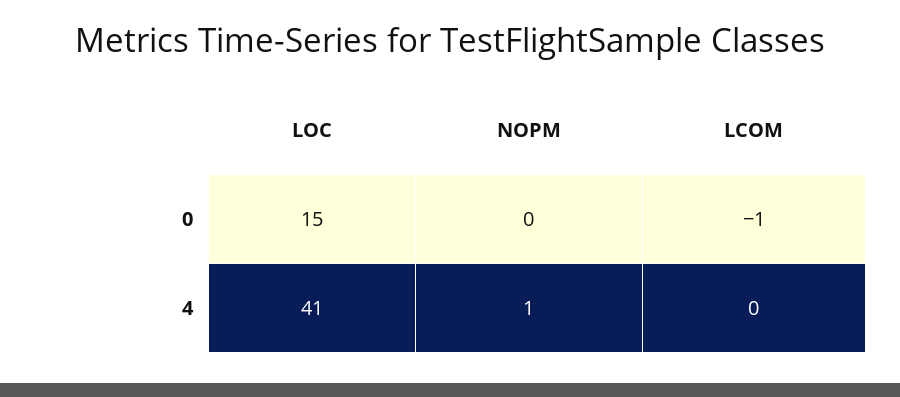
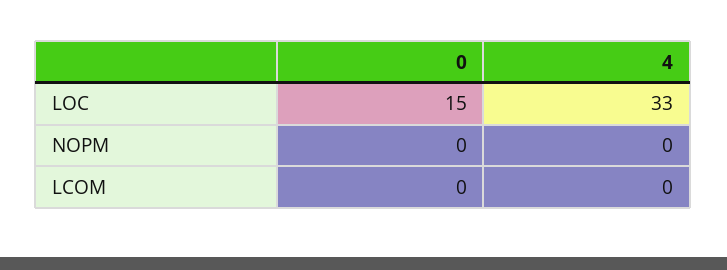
LCOM, 0: -1 -> 0
LOC, 4: 41 -> 33
NOPM, 4: 1 -> 0

